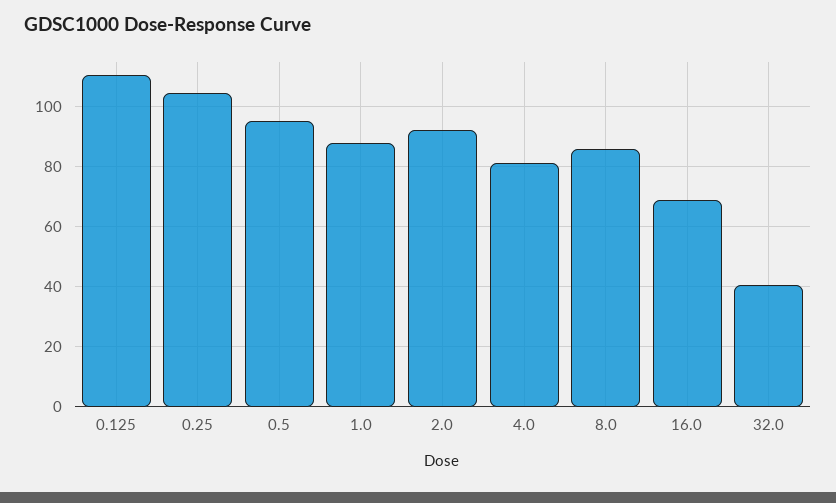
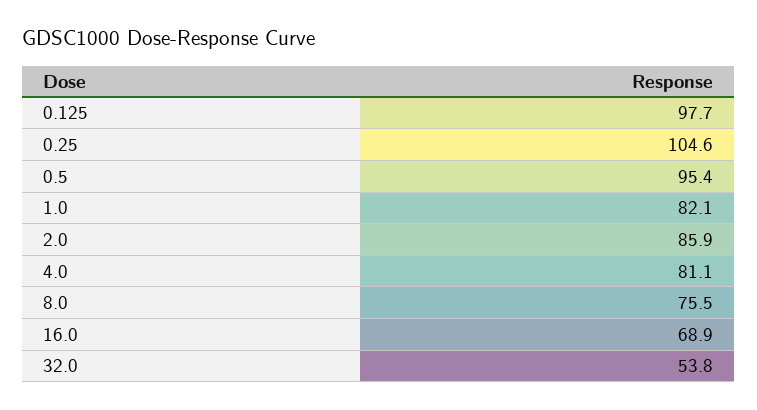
0.125: 110 -> 97.7
1.0: 87.5 -> 82.1
2.0: 92.5 -> 85.9
8.0: 85 -> 75.5
32.0: 40 -> 53.8

